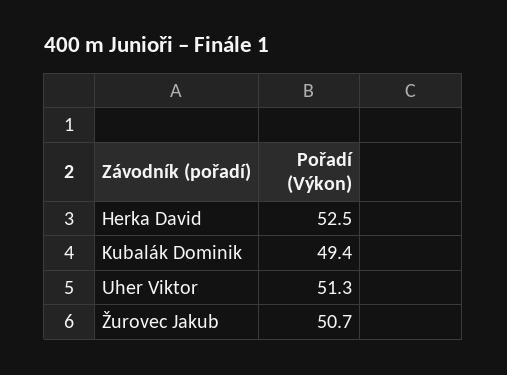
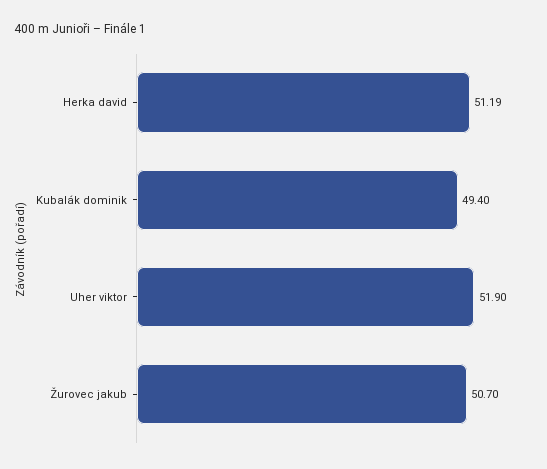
Herka David: 52.5 -> 51.19
Uher Viktor: 51.3 -> 51.9

